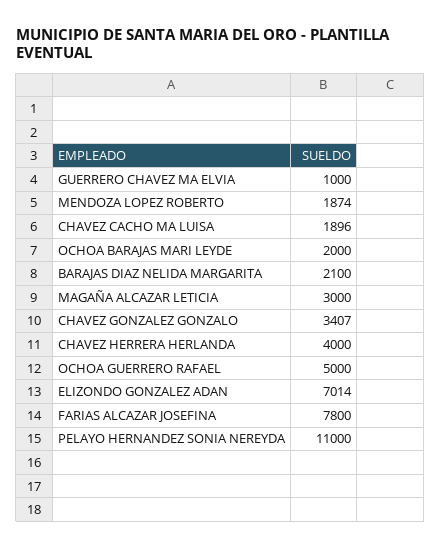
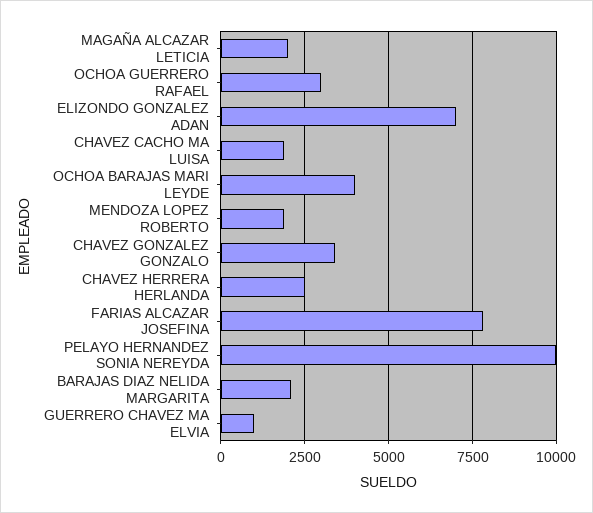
OCHOA BARAJAS MARI LEYDE: 2000 -> 4000
MAGAÑA ALCAZAR LETICIA: 3000 -> 2000
CHAVEZ HERRERA HERLANDA: 4000 -> 2500
OCHOA GUERRERO RAFAEL: 5000 -> 3000
PELAYO HERNANDEZ SONIA NEREYDA: 11000 -> 10000

